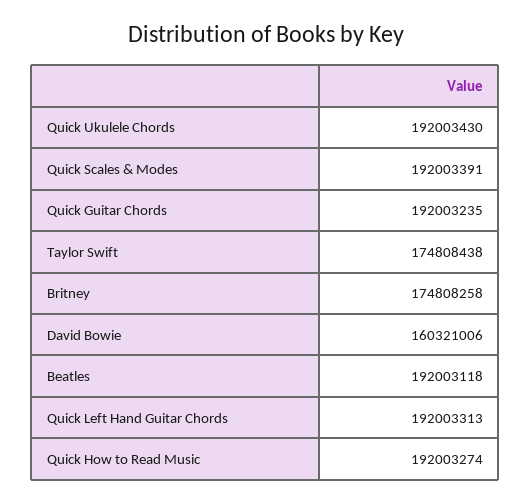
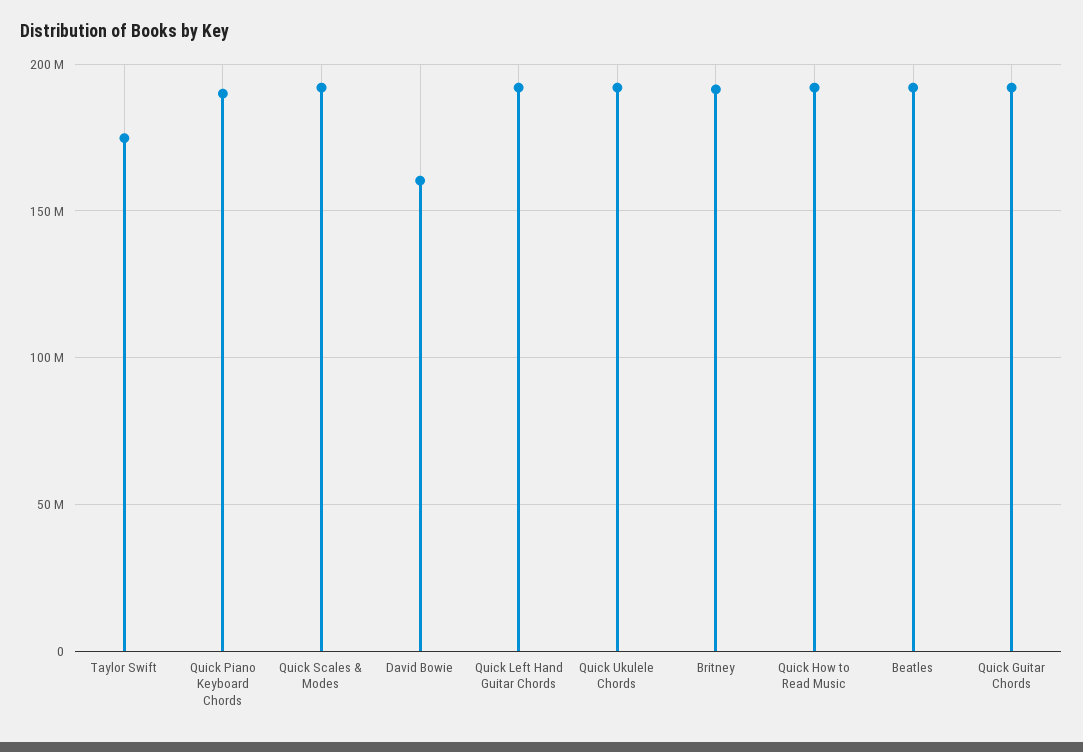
Britney: 174808258 -> 190000000
Quick Piano Keyboard Chords: none -> 190000000

